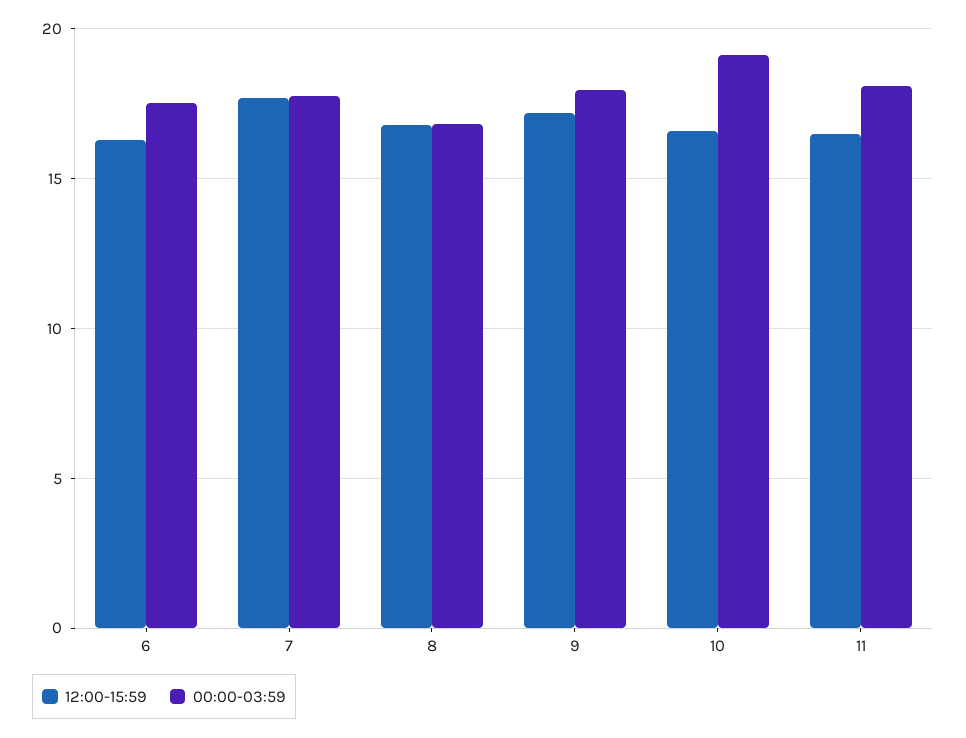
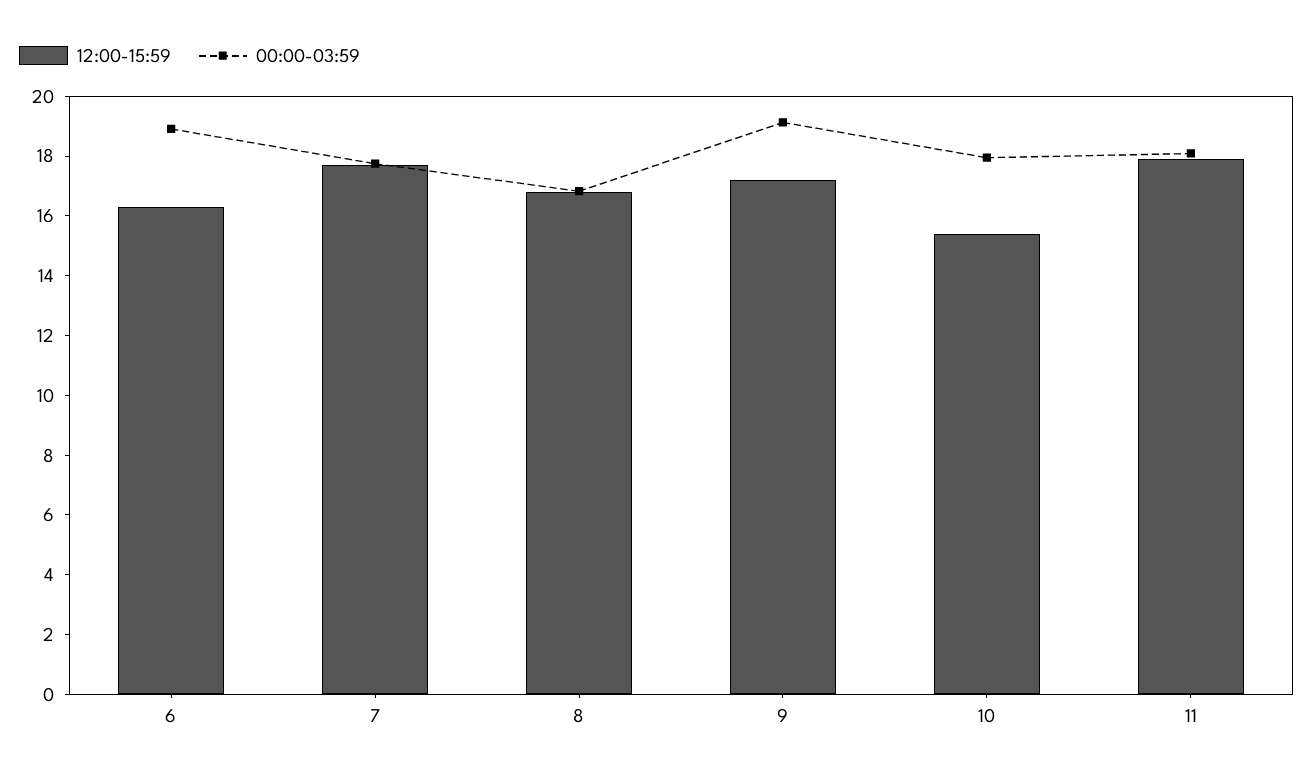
00:00-03:59, 6: 17.5 -> 19
00:00-03:59, 9: 18 -> 19
12:00-15:59, 10: 16.5 -> 15.5
00:00-03:59, 10: 19 -> 18
12:00-15:59, 11: 16.5 -> 18

